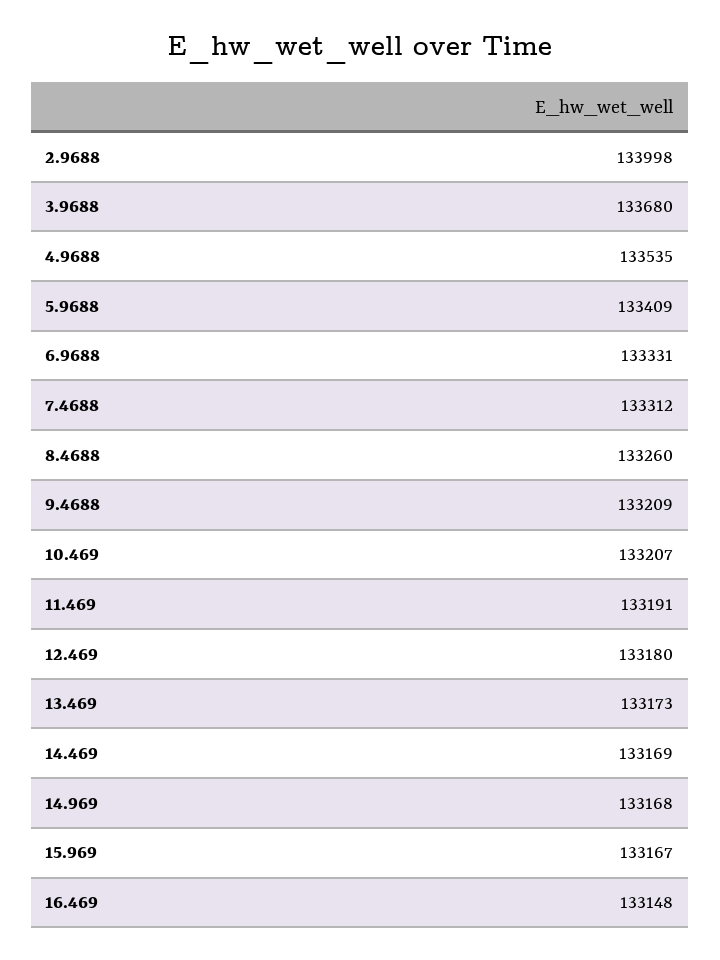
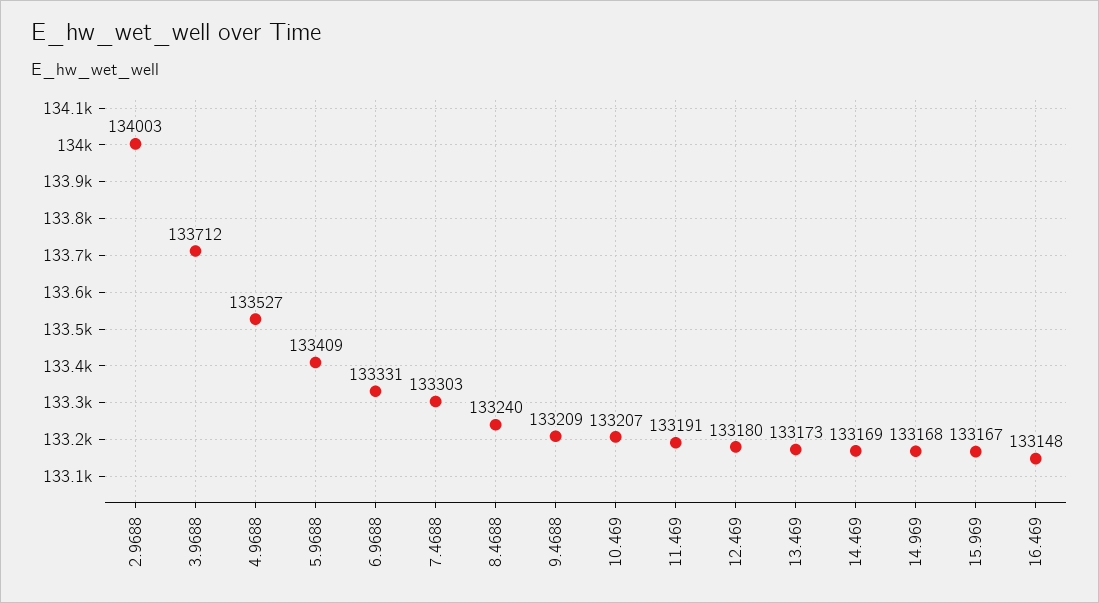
2.9688: 133998 -> 134003
3.9688: 133680 -> 133712
4.9688: 133535 -> 133527
7.4688: 133312 -> 133303
8.4688: 133260 -> 133240

